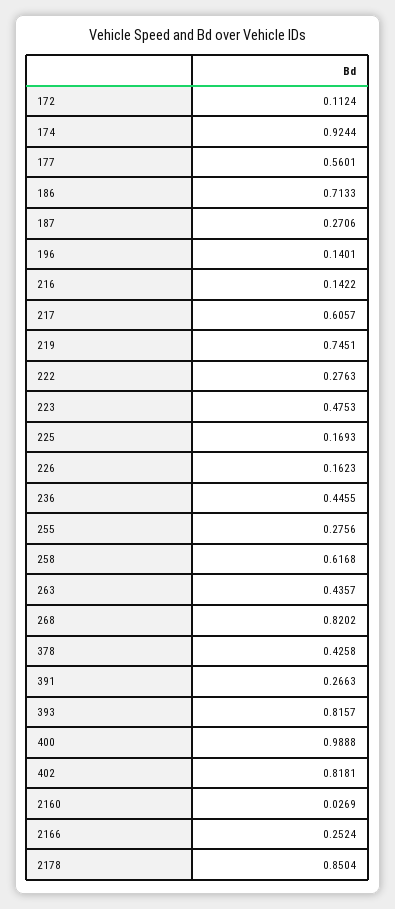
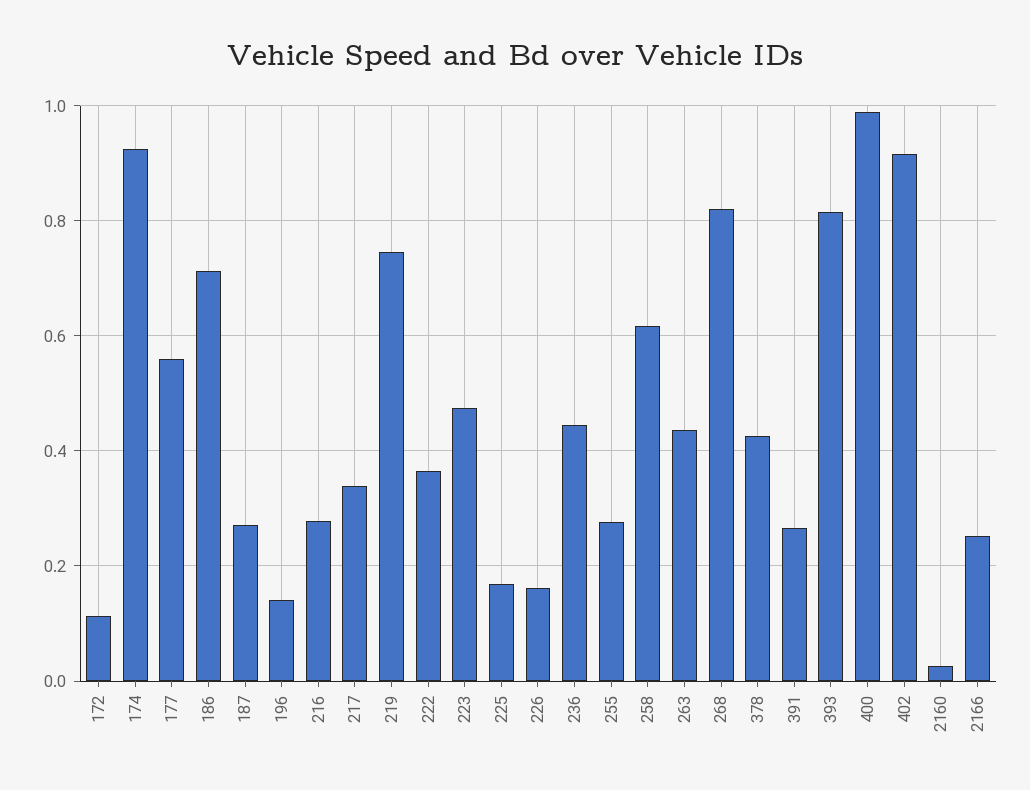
216: 0.1422 -> 0.28
217: 0.6057 -> 0.34
222: 0.2763 -> 0.36
402: 0.8181 -> 0.92
2178: 0.8504 -> none

